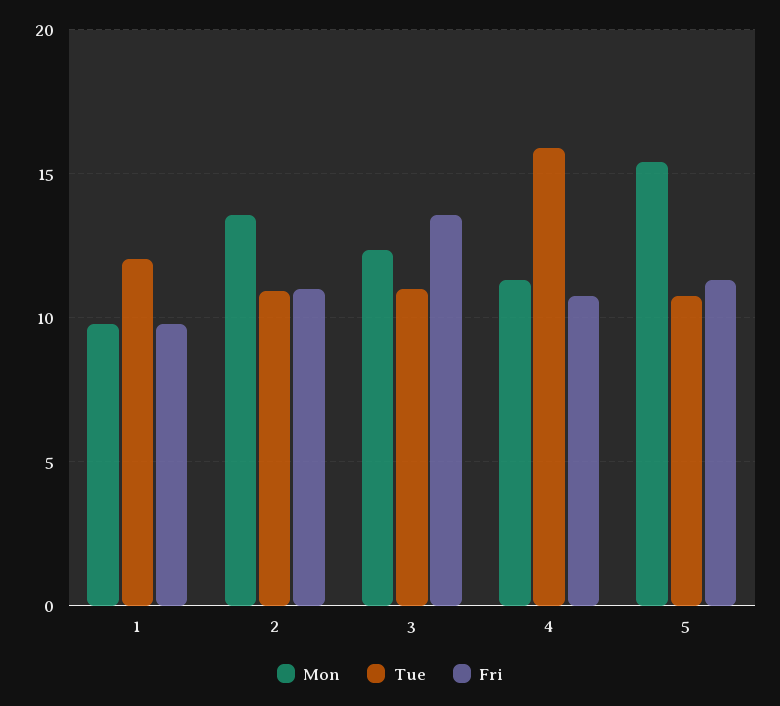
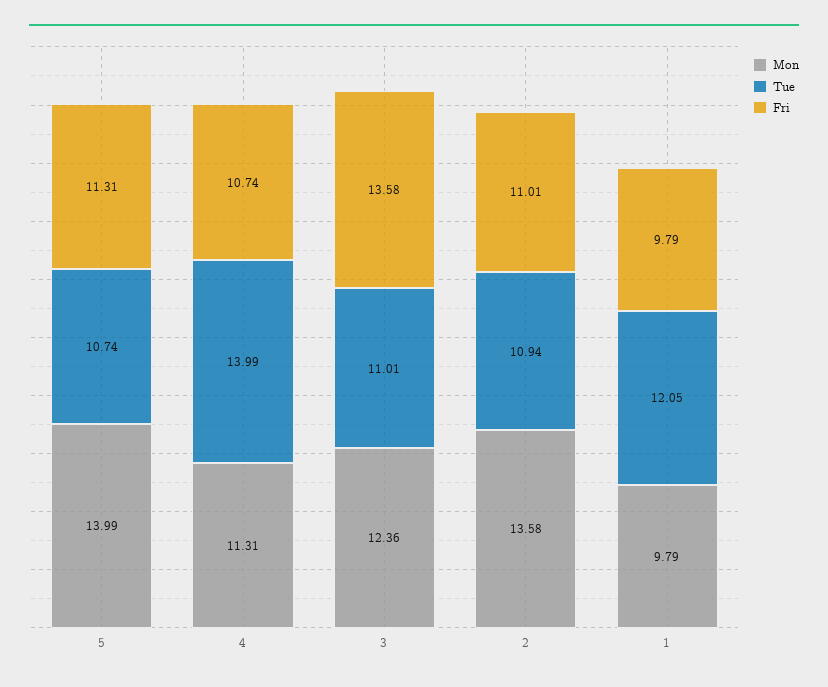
Tue, 4: 16 -> 13.99
Mon, 5: 15.5 -> 13.99

